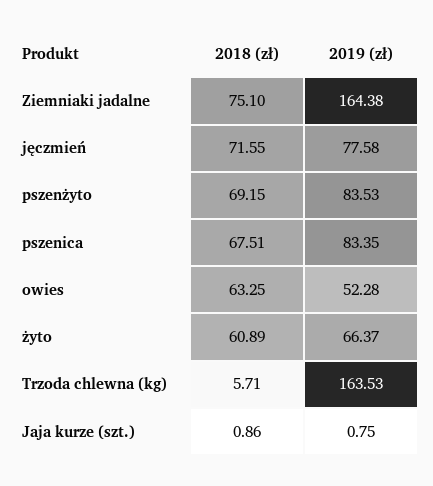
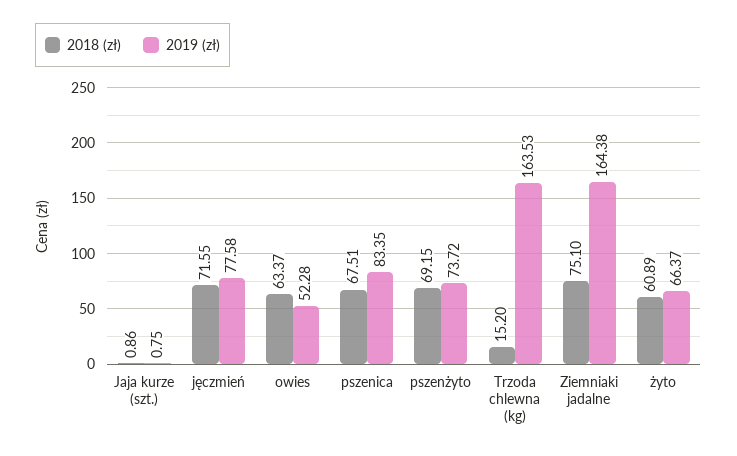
2019 (zł), pszenżyto: 83.53 -> 73.72
2018 (zł), owies: 63.25 -> 63.37
2018 (zł), Trzoda chlewna (kg): 5.71 -> 15.2

